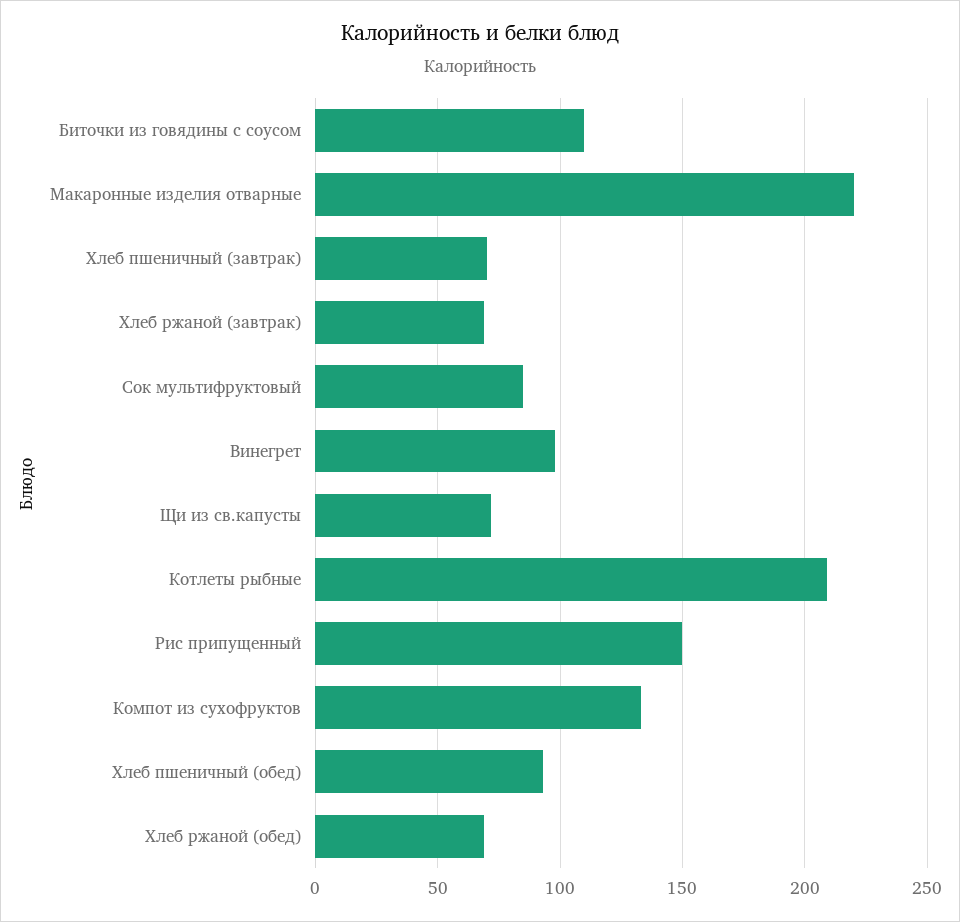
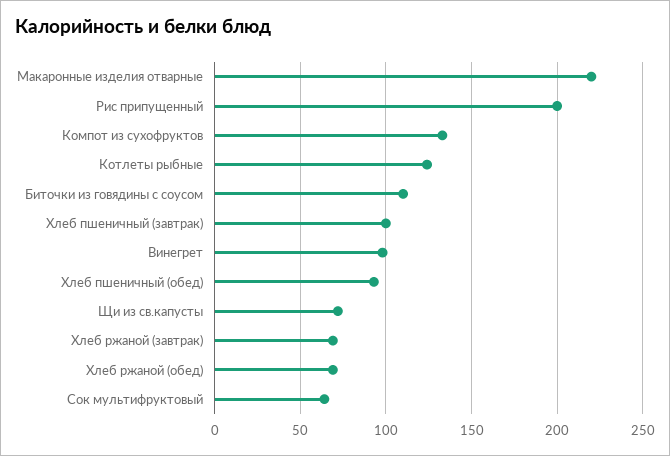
Хлеб пшеничный (завтрак): 70 -> 100
Сок мультифруктовый: 85 -> 65
Котлеты рыбные: 210 -> 125
Рис припущенный: 150 -> 200

